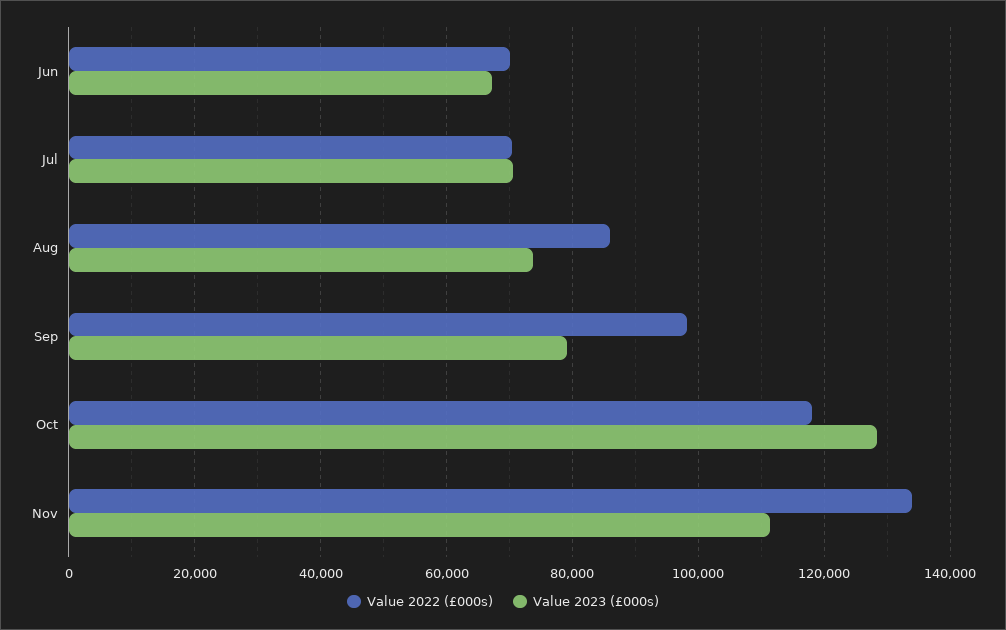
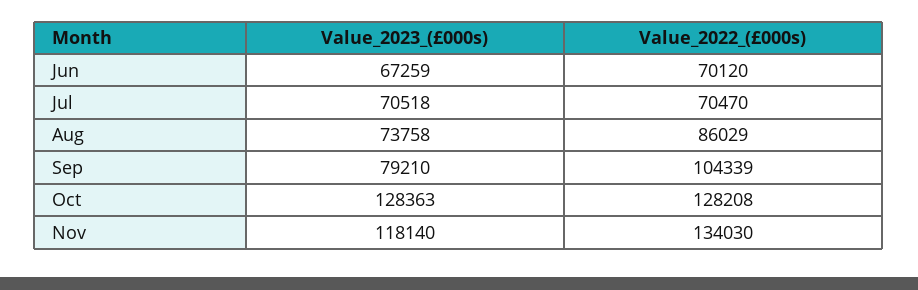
Value 2022 (£000s), Sep: 98000 -> 104339
Value 2022 (£000s), Oct: 118000 -> 128208
Value 2023 (£000s), Nov: 112000 -> 118140

